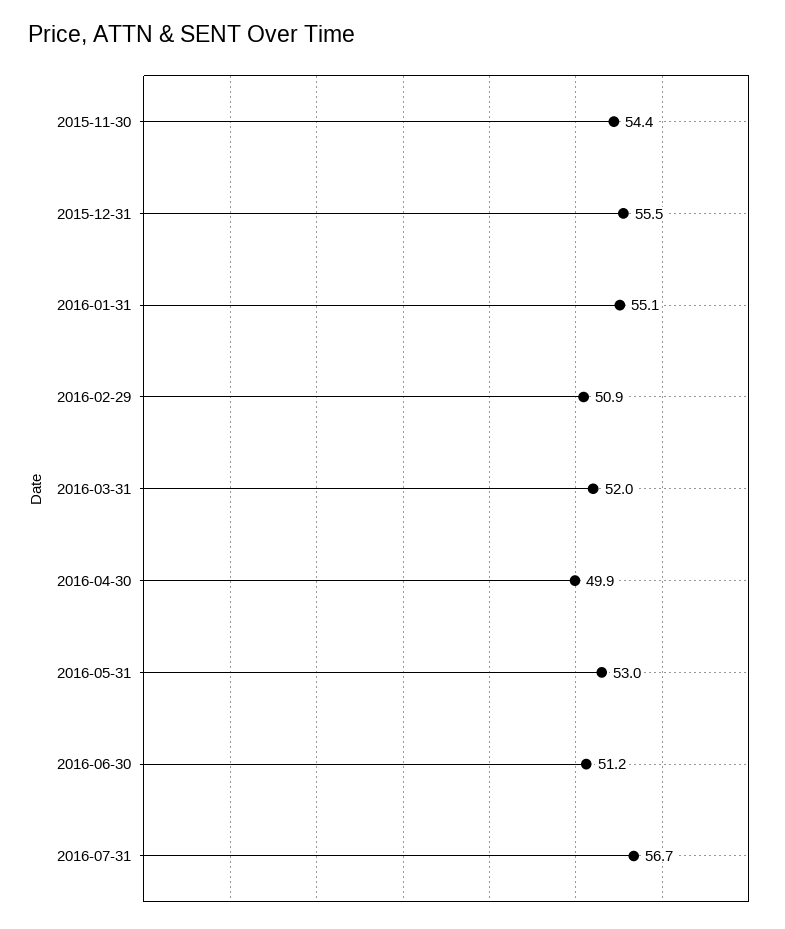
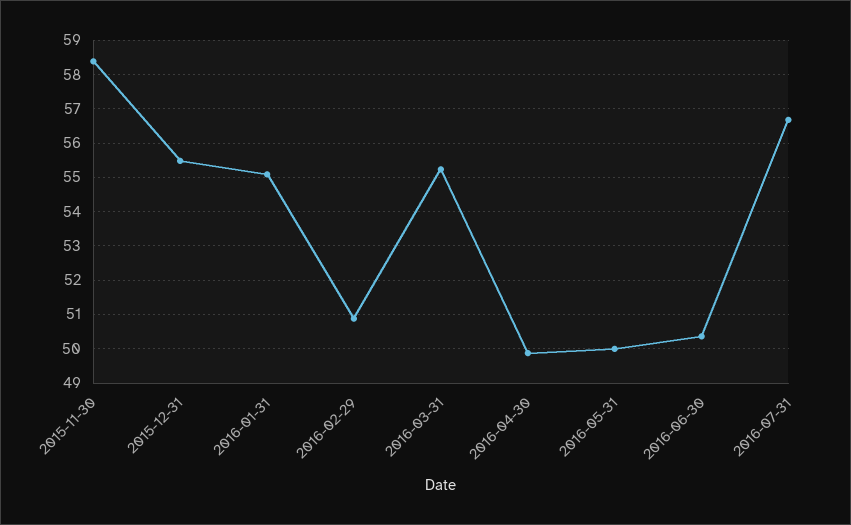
2015-11-30: 54.4 -> 58.4
2016-03-31: 52 -> 55.2
2016-05-31: 53 -> 50
2016-06-30: 51.2 -> 50.4

